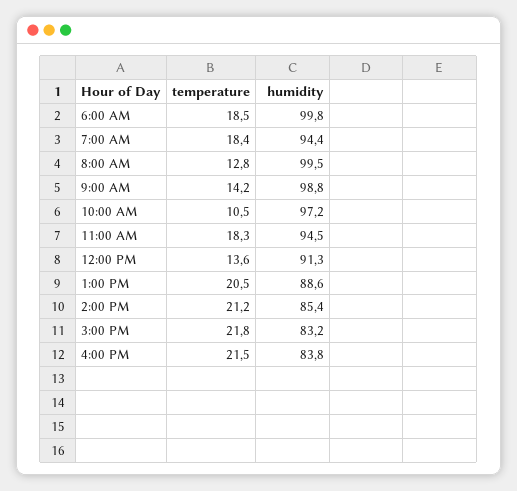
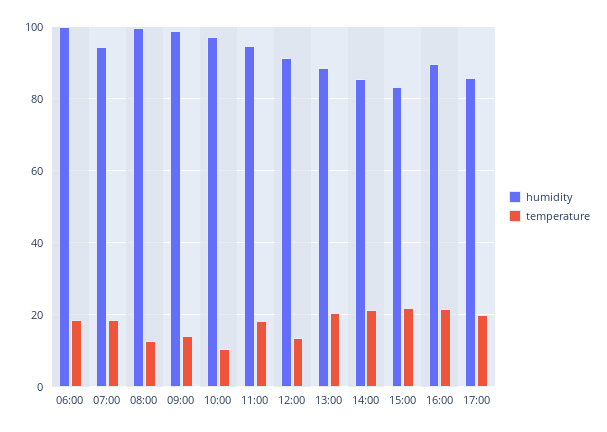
humidity, 4:00 PM: 83.8 -> 90
humidity, 17:00: none -> 86
temperature, 17:00: none -> 20

